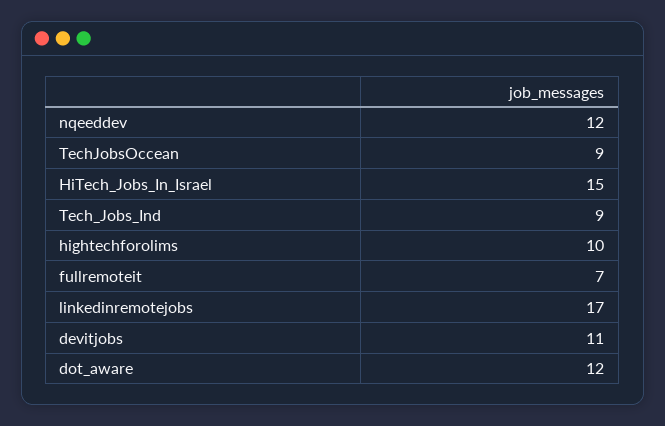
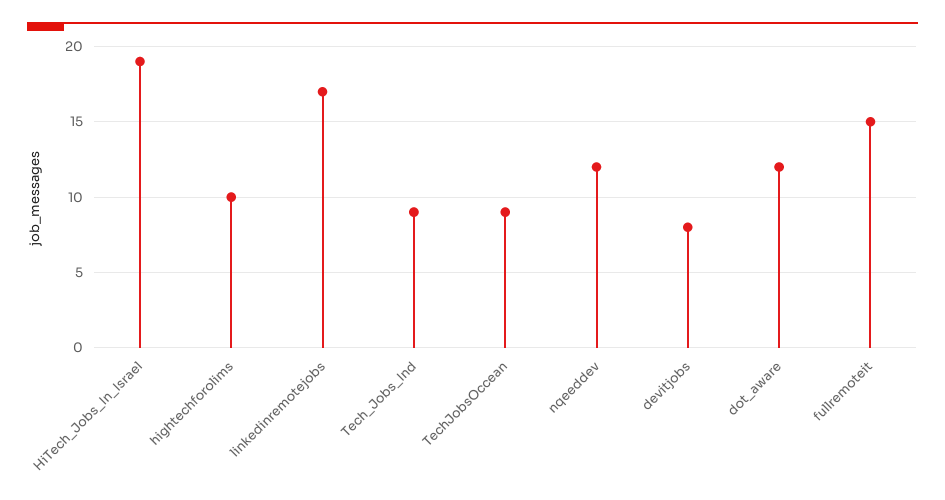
HiTech_Jobs_In_Israel: 15 -> 19
fullremoteit: 7 -> 15
devitjobs: 11 -> 8

